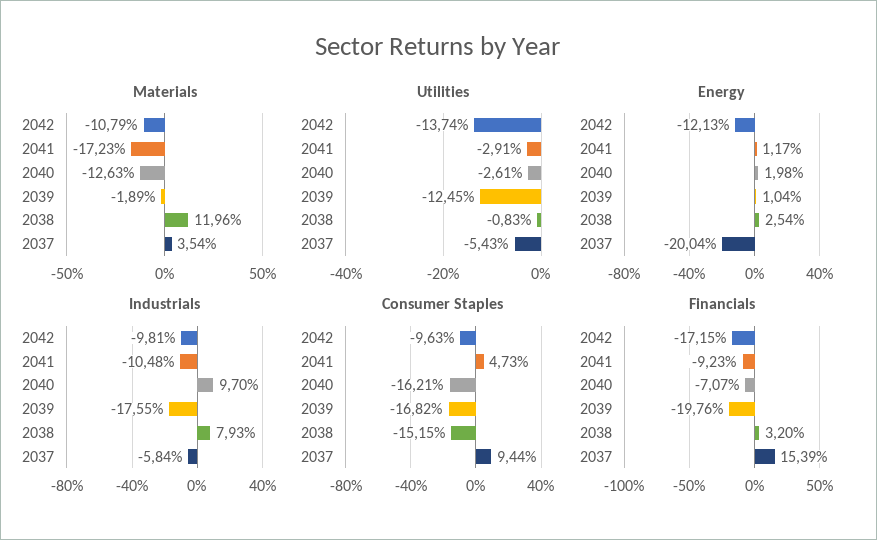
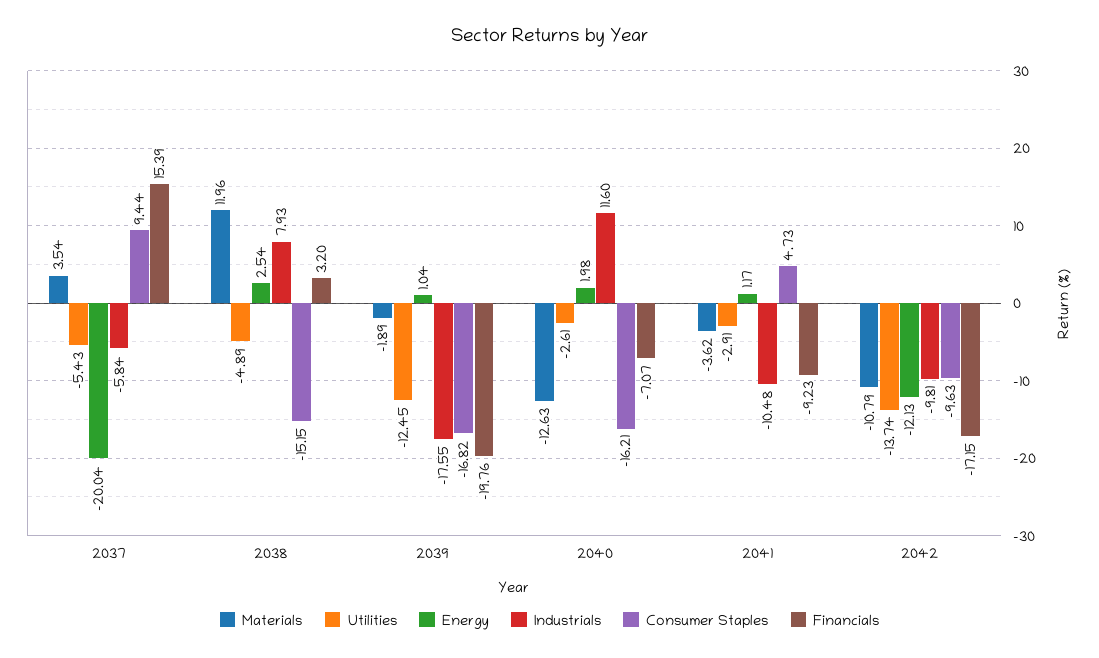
Materials, 2041: -17.23 -> -3.62
Utilities, 2038: -0.83 -> -4.89
Industrials, 2040: 9.7 -> 11.6

